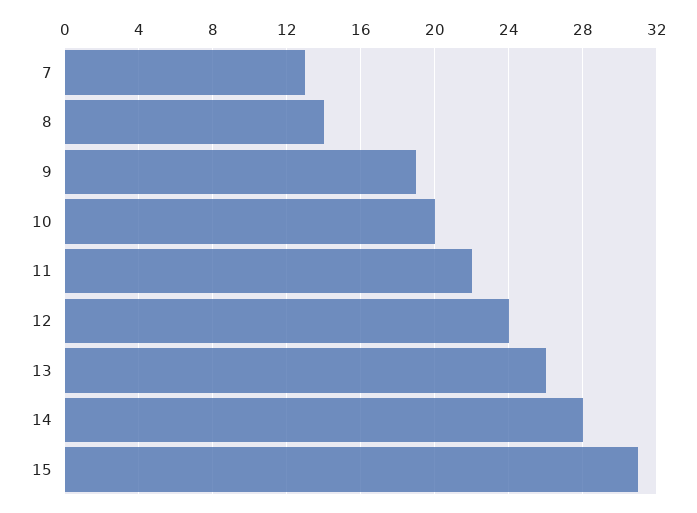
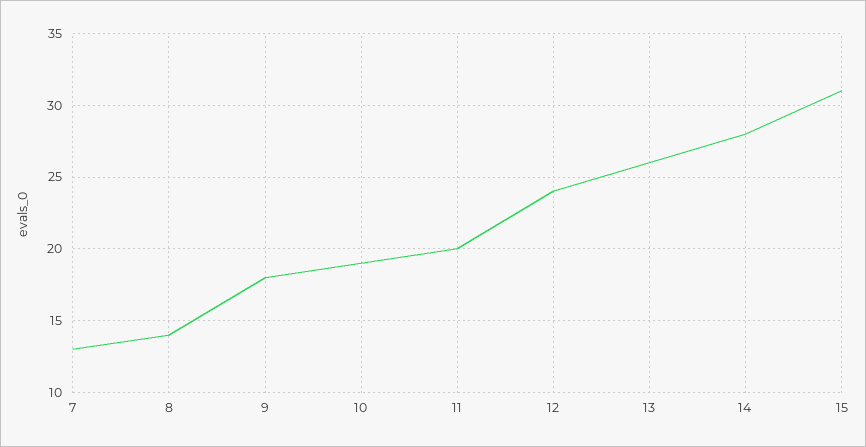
9: 19 -> 18
10: 20 -> 19
11: 22 -> 20

